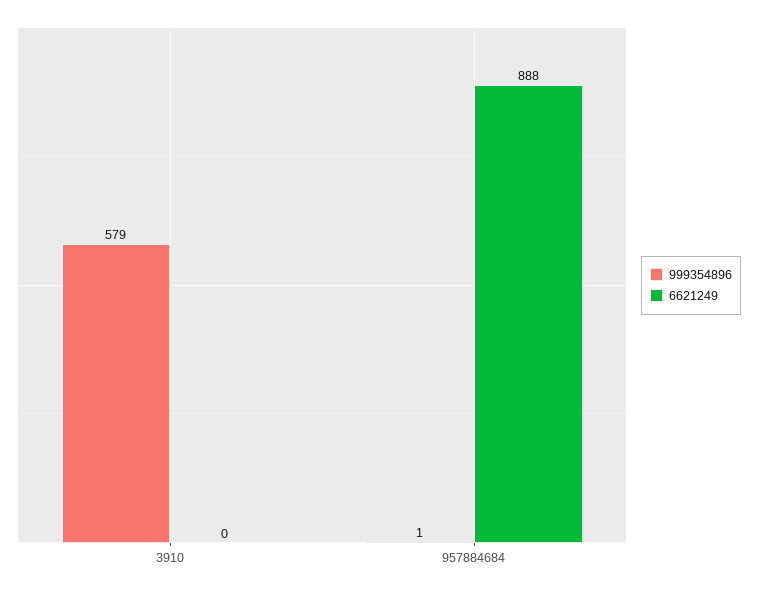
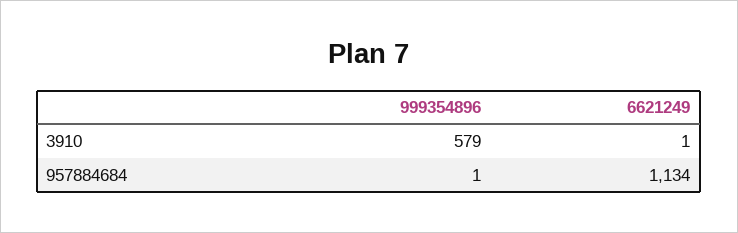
6621249, 3910: 0 -> 1
6621249, 957884684: 888 -> 1134

